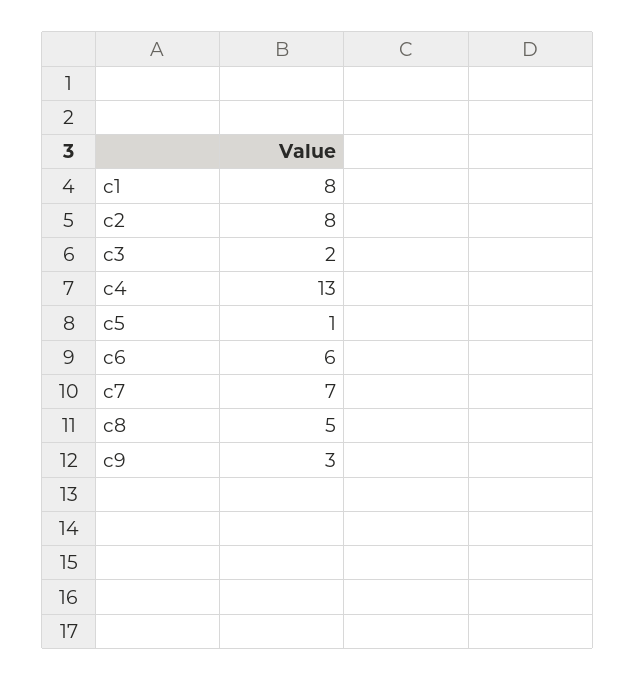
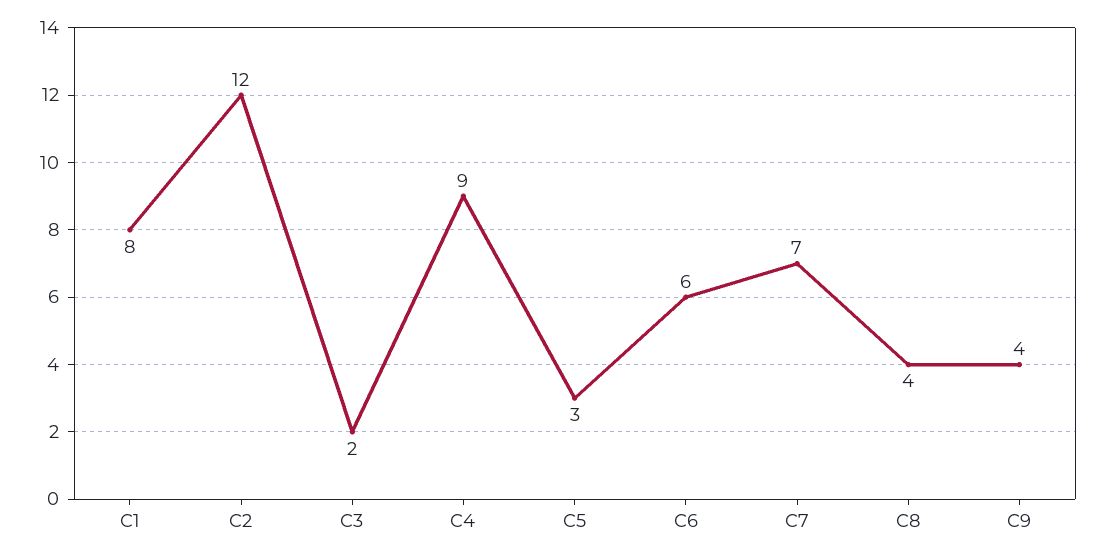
c2: 8 -> 12
c4: 13 -> 9
c5: 1 -> 3
c8: 5 -> 4
c9: 3 -> 4

